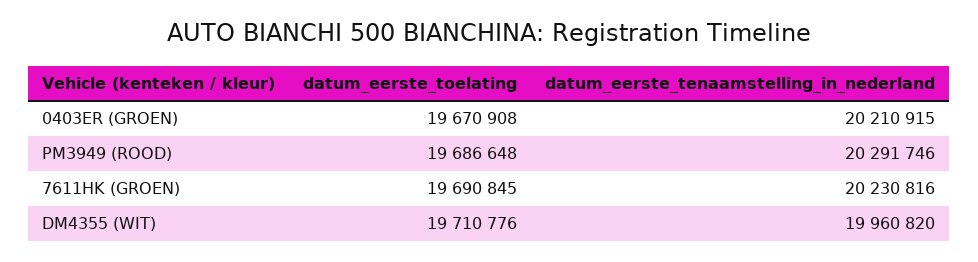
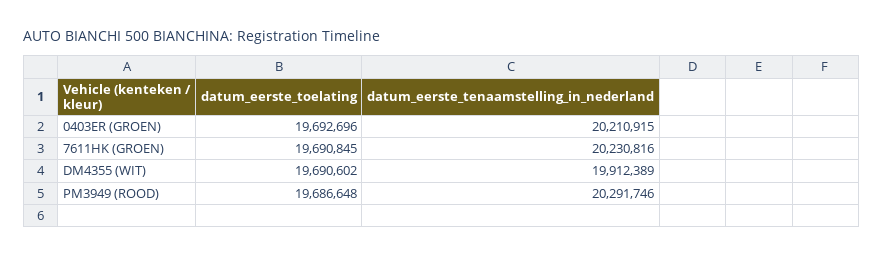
datum_eerste_toelating, 0403ER (GROEN): 19670908 -> 19692696
datum_eerste_toelating, DM4355 (WIT): 19710776 -> 19690602
datum_eerste_tenaamstelling_in_nederland, DM4355 (WIT): 19960820 -> 19912389

